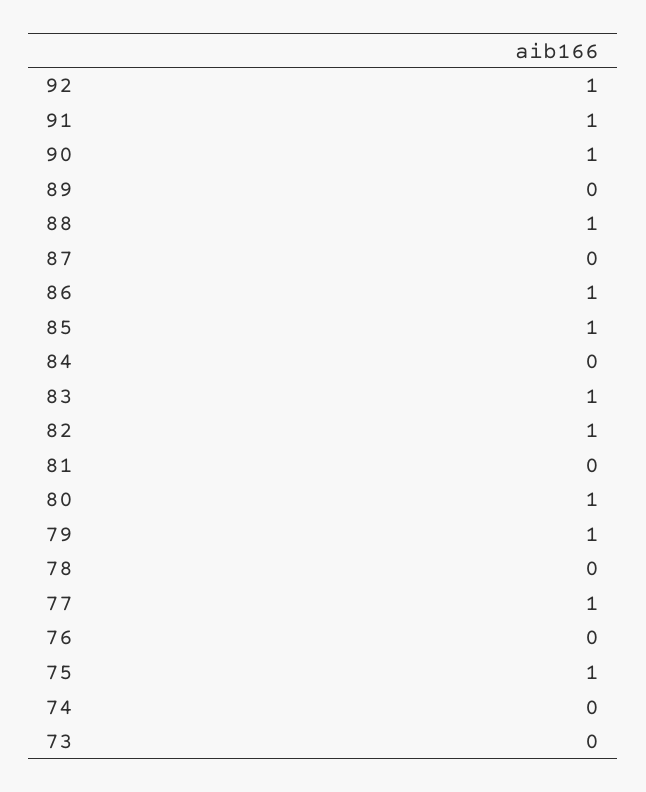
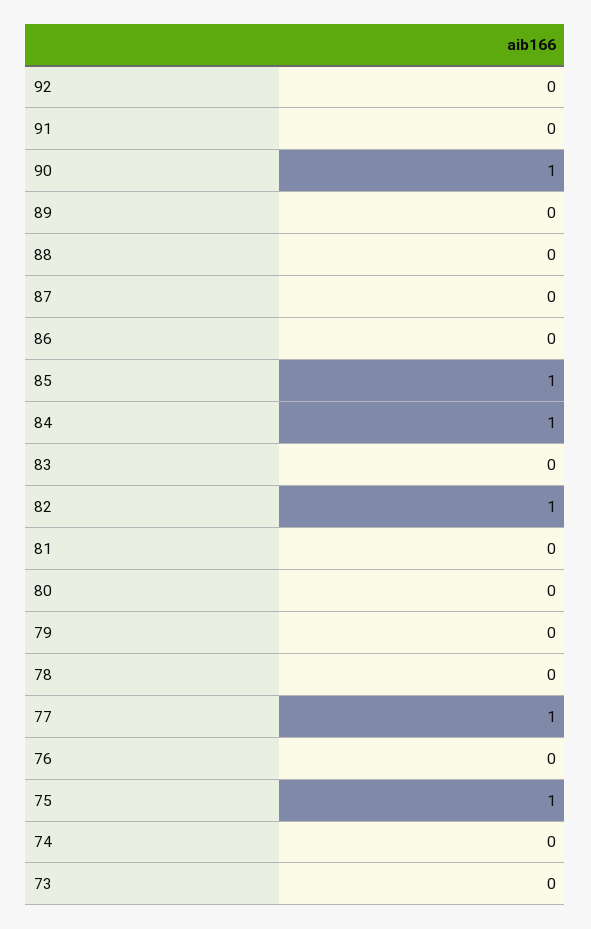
92: 1 -> 0
91: 1 -> 0
88: 1 -> 0
86: 1 -> 0
84: 0 -> 1
83: 1 -> 0
80: 1 -> 0
79: 1 -> 0

